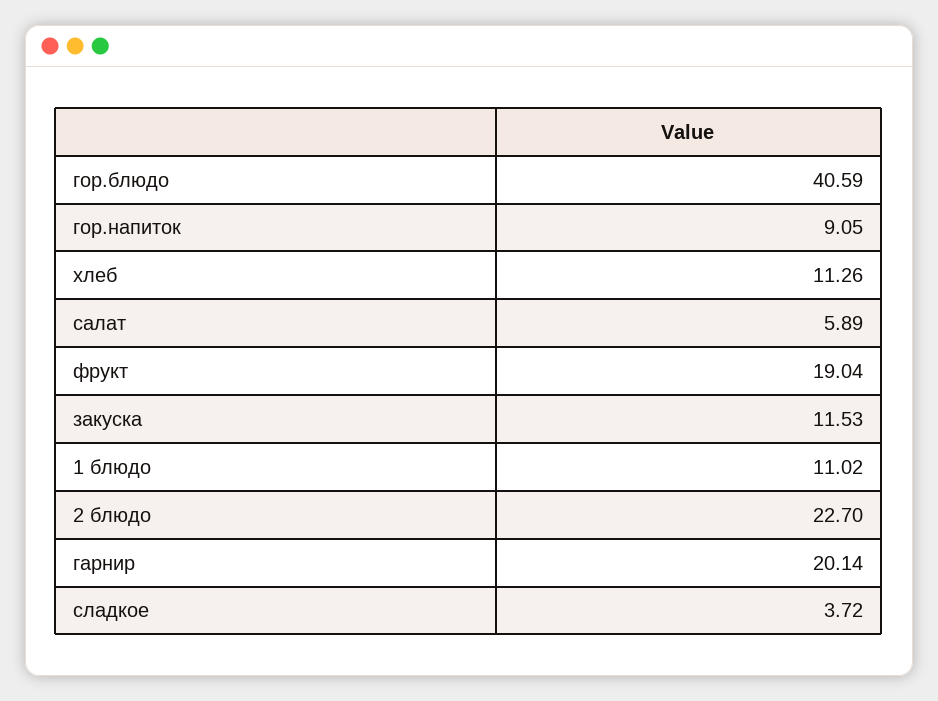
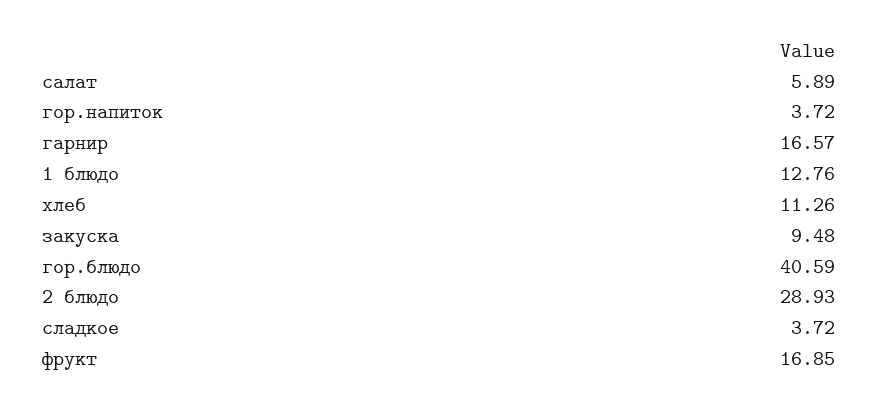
гор.напиток: 9.05 -> 3.72
фрукт: 19.04 -> 16.85
закуска: 11.53 -> 9.48
1 блюдо: 11.02 -> 12.76
2 блюдо: 22.7 -> 28.93
гарнир: 20.14 -> 16.57

